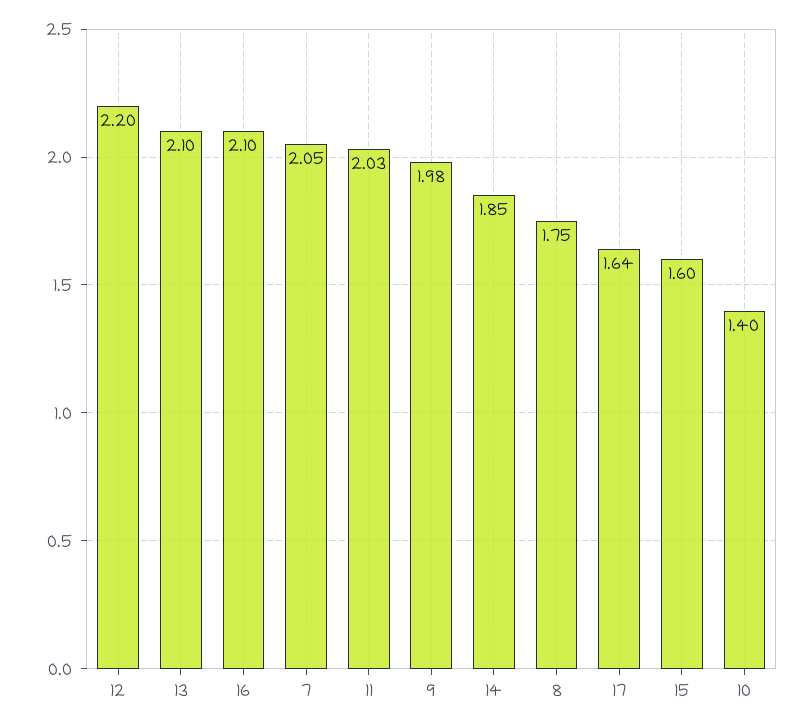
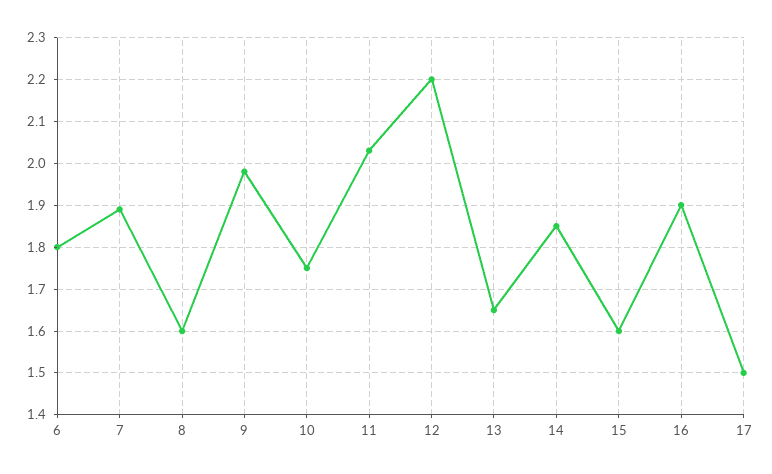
13: 2.1 -> 1.65
16: 2.1 -> 1.9
7: 2.05 -> 1.9
8: 1.75 -> 1.6
17: 1.64 -> 1.5
10: 1.4 -> 1.75
6: none -> 1.8

